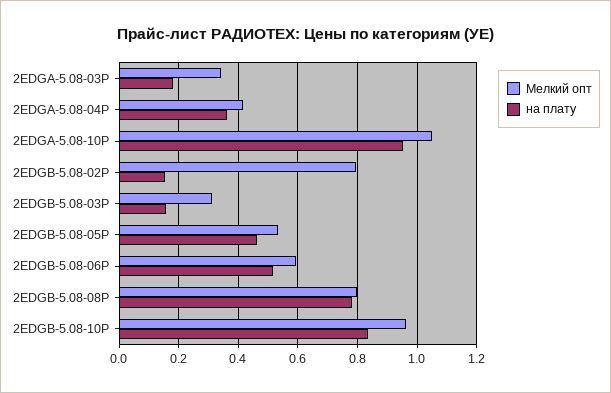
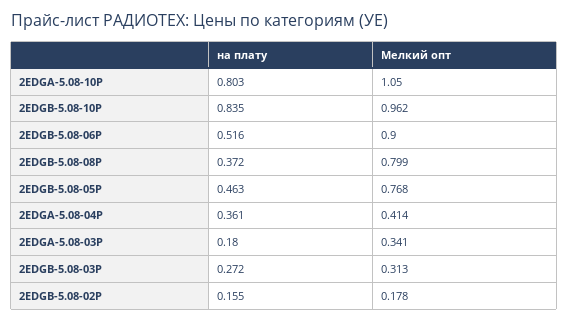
на плату, 2EDGA-5.08-10P: 0.95 -> 0.803
Мелкий опт, 2EDGB-5.08-02P: 0.8 -> 0.178
на плату, 2EDGB-5.08-03P: 0.15 -> 0.272
Мелкий опт, 2EDGB-5.08-05P: 0.525 -> 0.768
Мелкий опт, 2EDGB-5.08-06P: 0.6 -> 0.9
на плату, 2EDGB-5.08-08P: 0.775 -> 0.372

